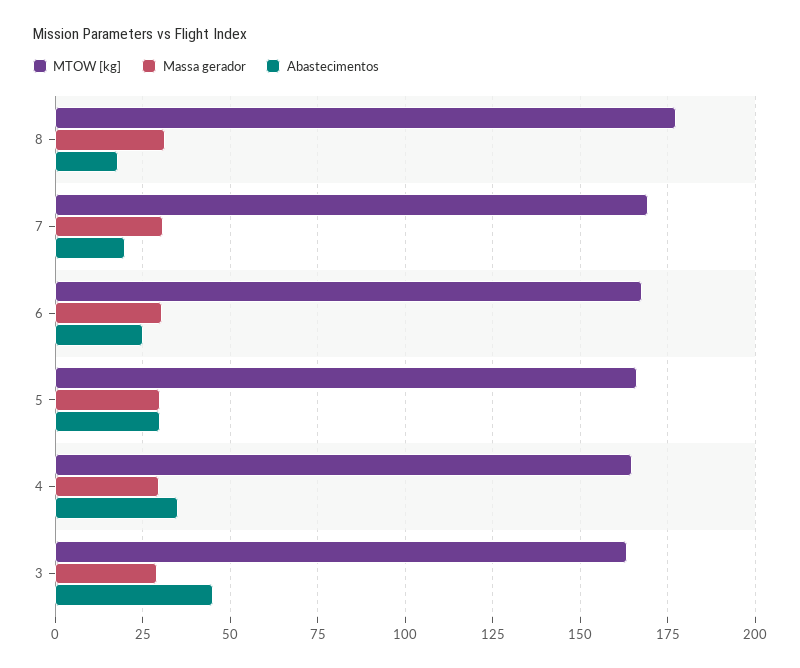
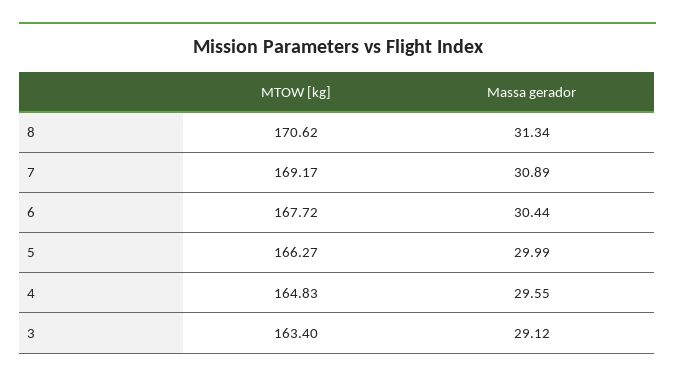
MTOW [kg], 8: 177.5 -> 170.62
Abastecimentos, 8: 17.5 -> none
Abastecimentos, 7: 20 -> none
Abastecimentos, 6: 25 -> none
Abastecimentos, 5: 30 -> none
Abastecimentos, 4: 35 -> none
Abastecimentos, 3: 45 -> none

